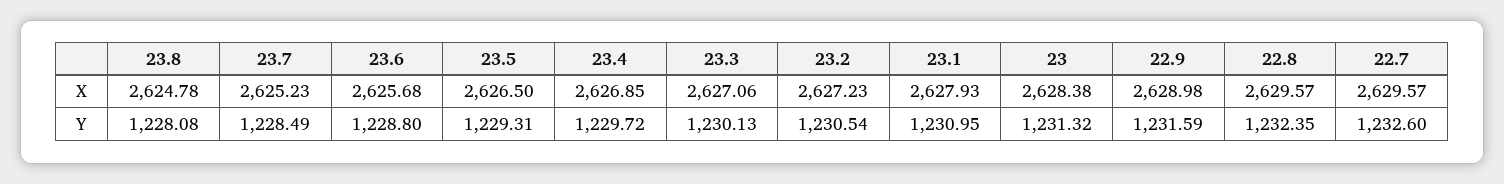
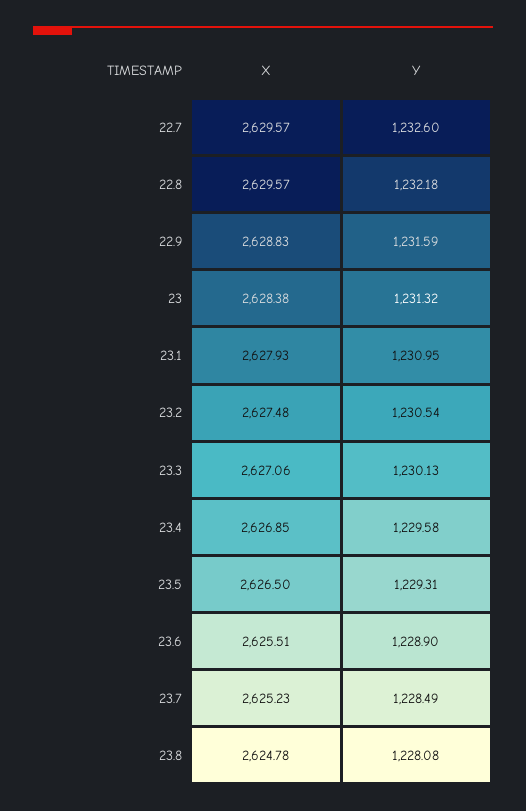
23.6, X: 2625.68 -> 2625.51
23.2, X: 2627.23 -> 2627.48
22.9, X: 2628.98 -> 2628.83
23.6, Y: 1228.8 -> 1228.9
23.4, Y: 1229.72 -> 1229.58
22.8, Y: 1232.35 -> 1232.18

